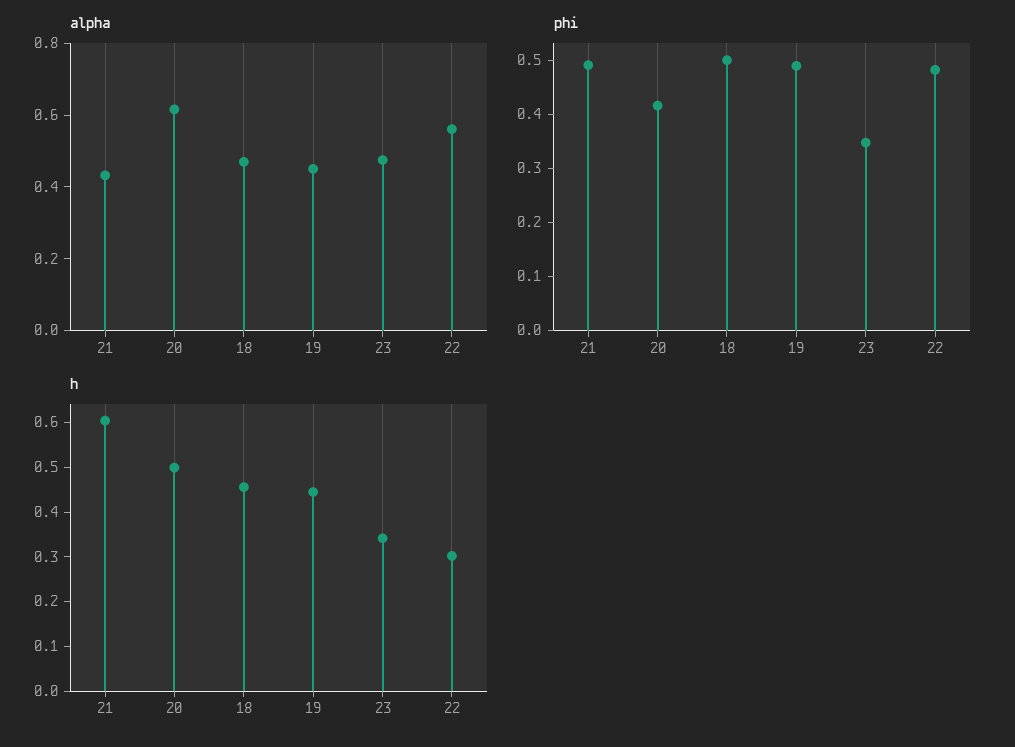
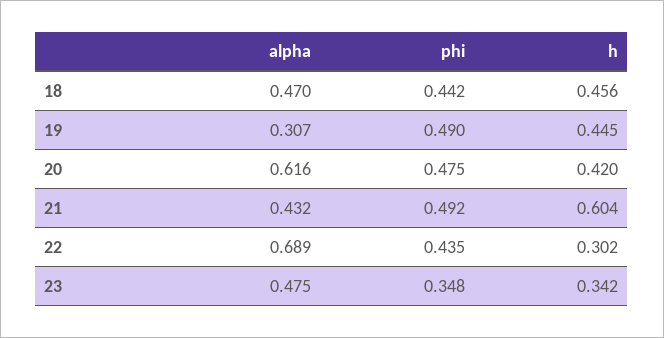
alpha, 19: 0.45 -> 0.307
alpha, 22: 0.55 -> 0.689
phi, 20: 0.42 -> 0.475
phi, 18: 0.5 -> 0.442
phi, 22: 0.48 -> 0.435
h, 20: 0.5 -> 0.42

